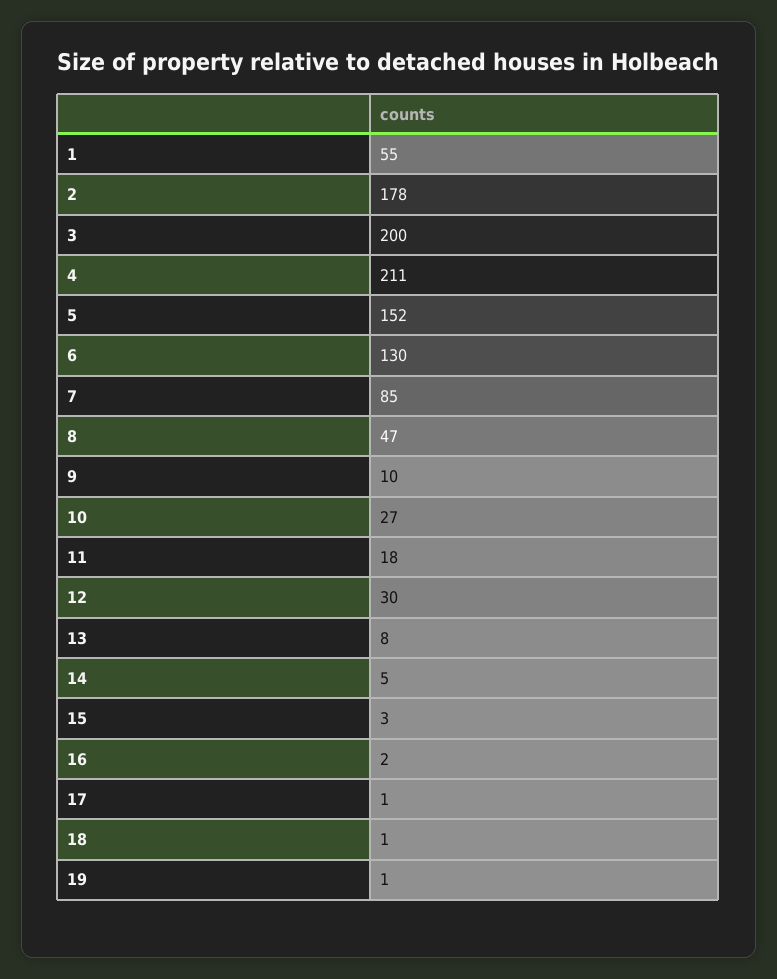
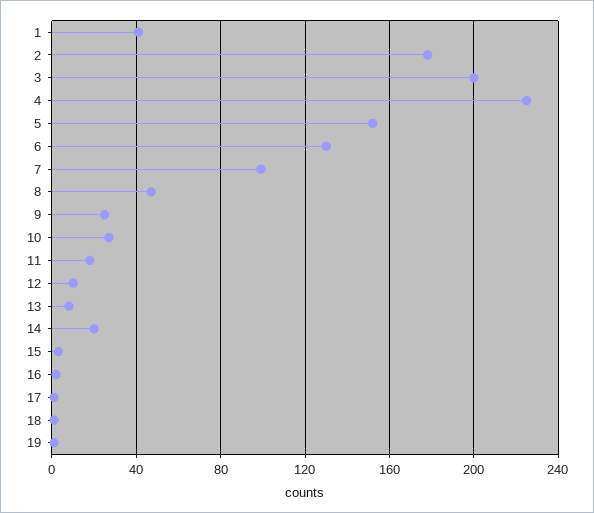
1: 55 -> 40
4: 211 -> 225
7: 85 -> 100
9: 10 -> 25
12: 30 -> 10
14: 5 -> 20

